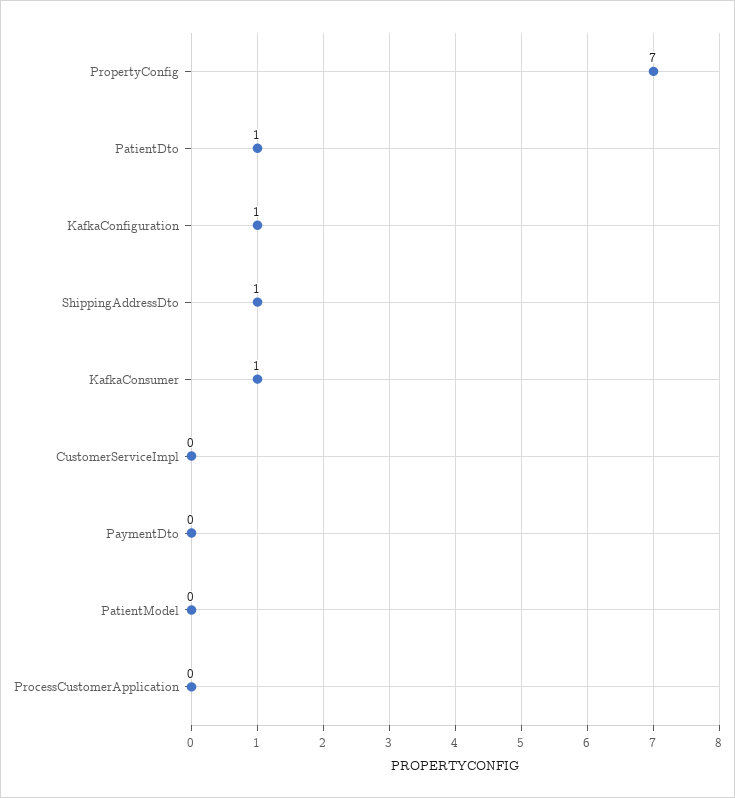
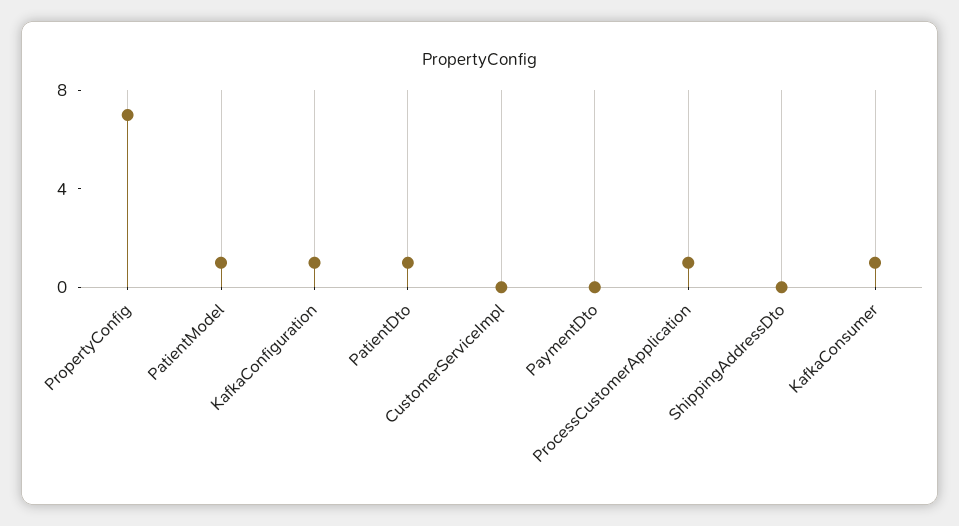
ShippingAddressDto: 1 -> 0
PatientModel: 0 -> 1
ProcessCustomerApplication: 0 -> 1

